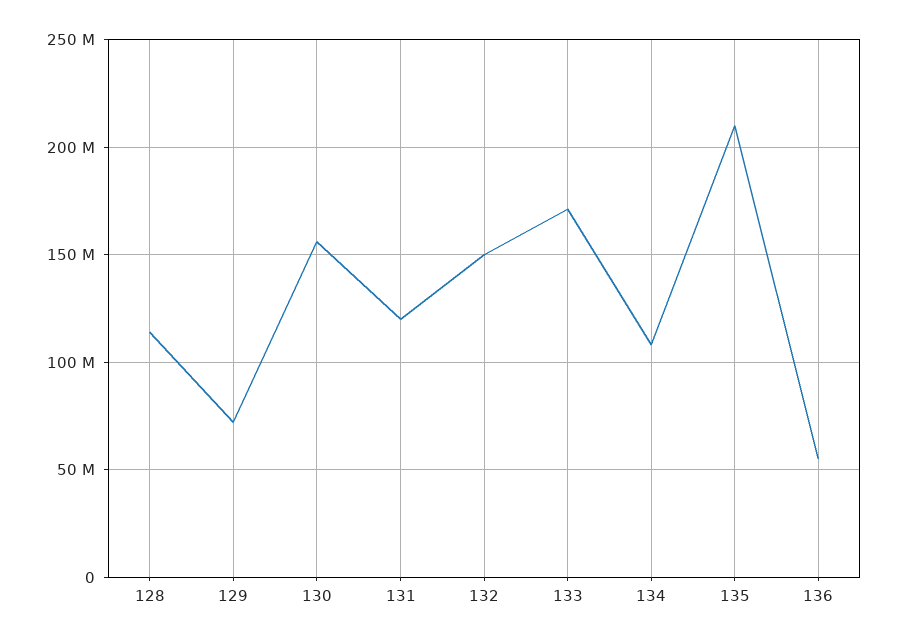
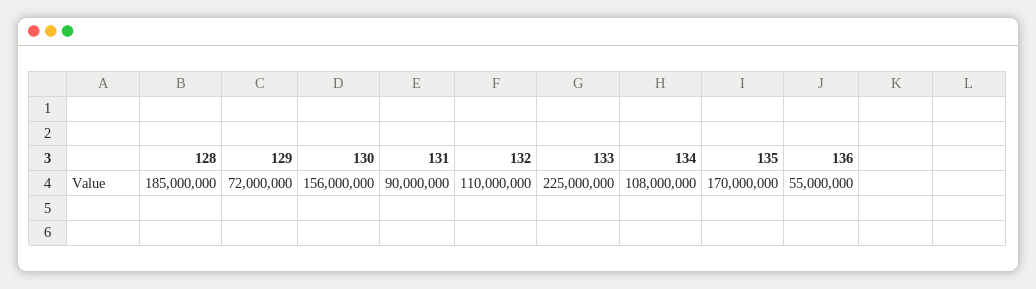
128: 115000000 -> 185000000
131: 120000000 -> 90000000
132: 150000000 -> 110000000
133: 170000000 -> 225000000
135: 210000000 -> 170000000

